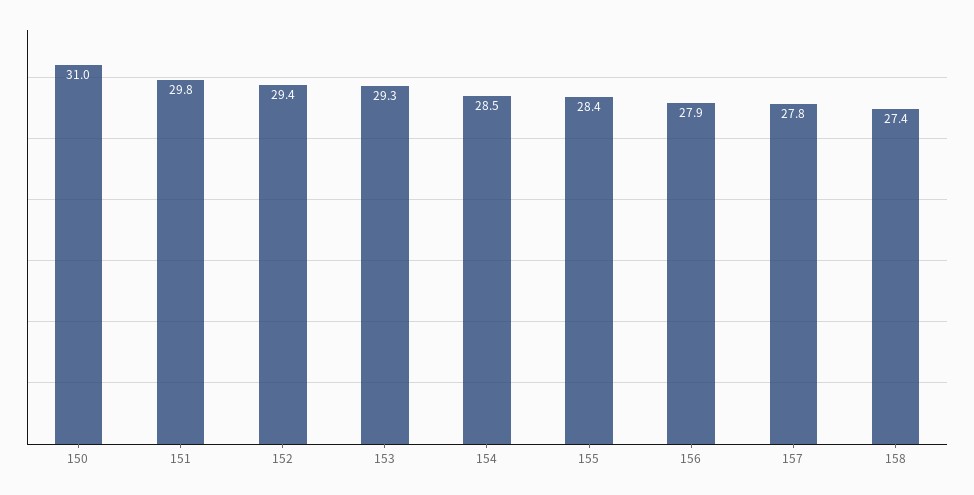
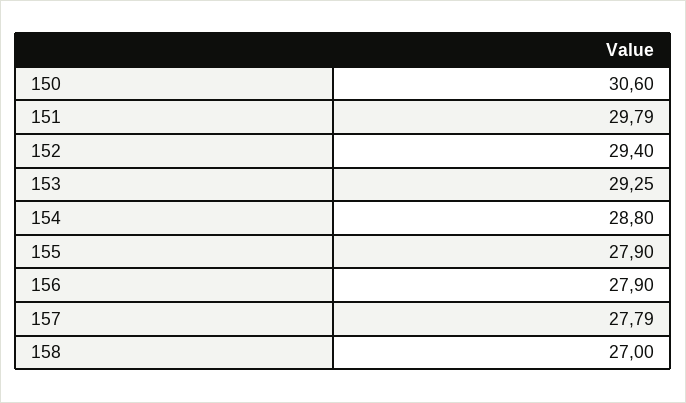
150: 31 -> 30.6
154: 28.5 -> 28.8
155: 28.4 -> 27.9
158: 27.4 -> 27

